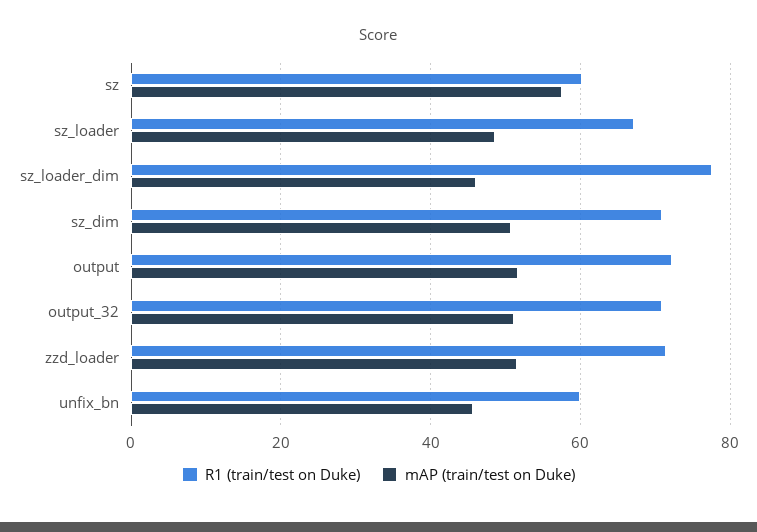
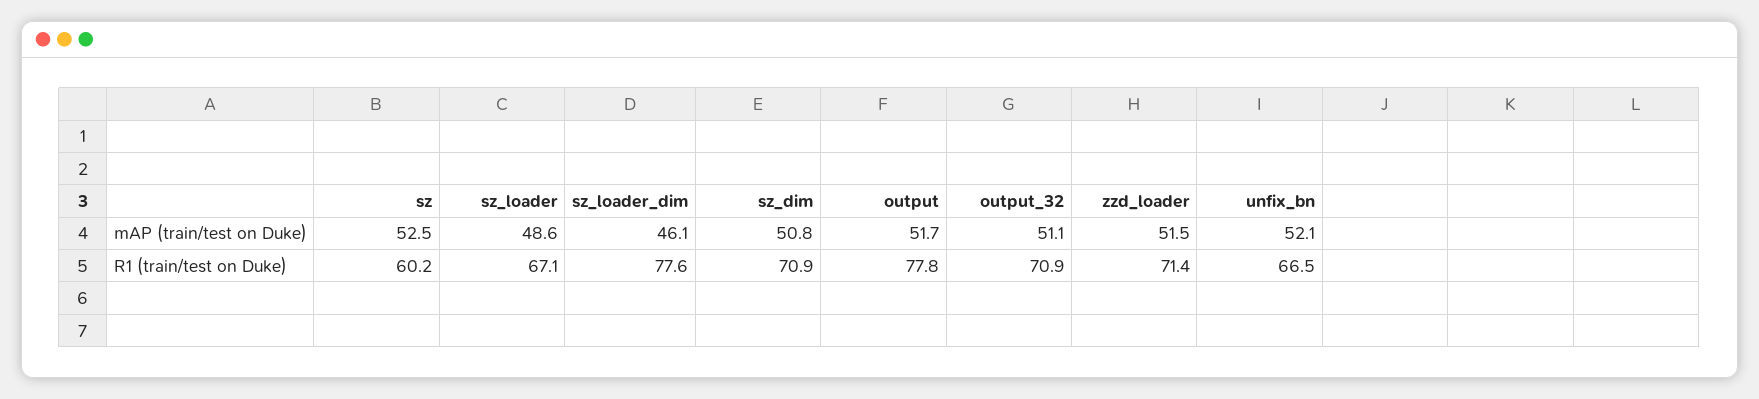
mAP (train/test on Duke), sz: 58 -> 52.5
R1 (train/test on Duke), output: 72 -> 77.8
R1 (train/test on Duke), unfix_bn: 60 -> 66.5
mAP (train/test on Duke), unfix_bn: 46 -> 52.1

